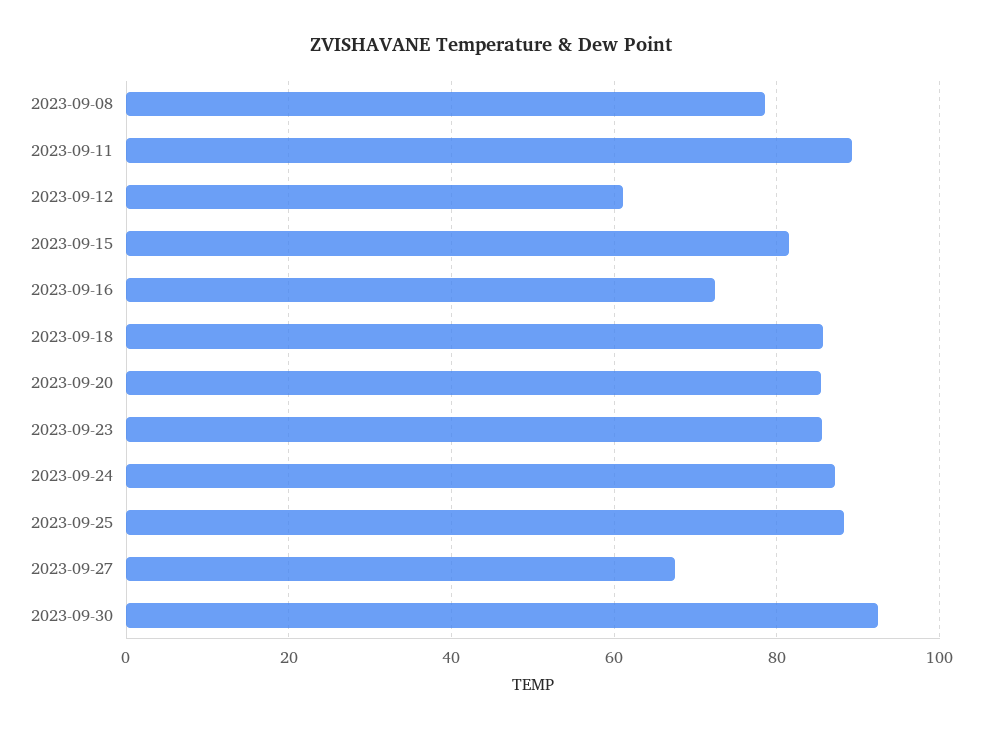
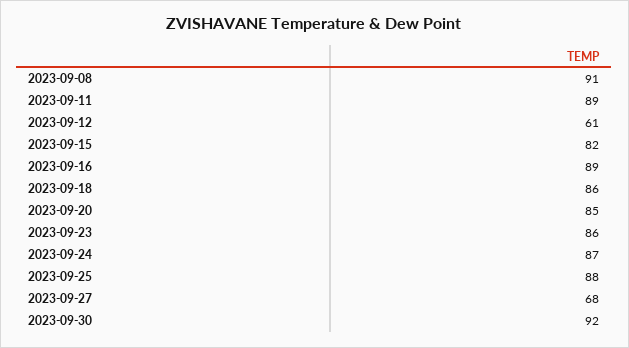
2023-09-08: 78 -> 91
2023-09-16: 72 -> 89

